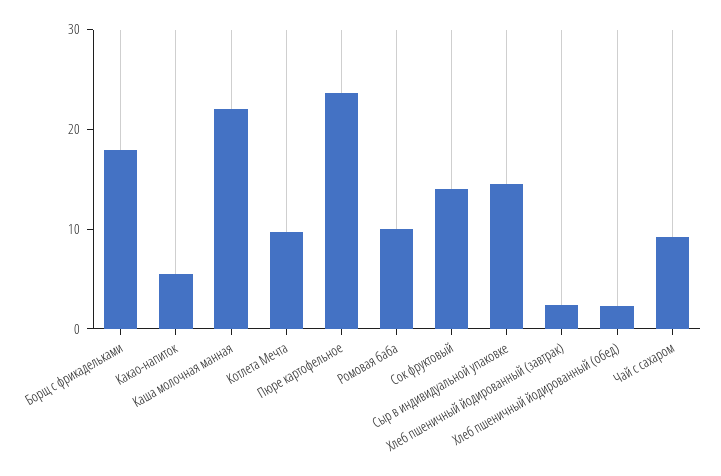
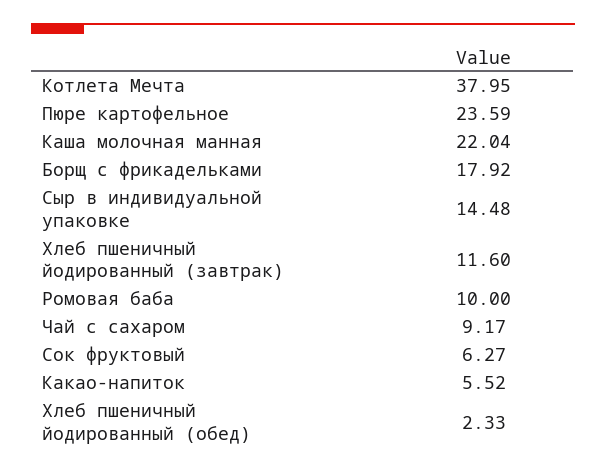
Котлета Мечта: 10 -> 37.95
Сок фруктовый: 14 -> 6.27
Хлеб пшеничный йодированный (завтрак): 2 -> 11.6

